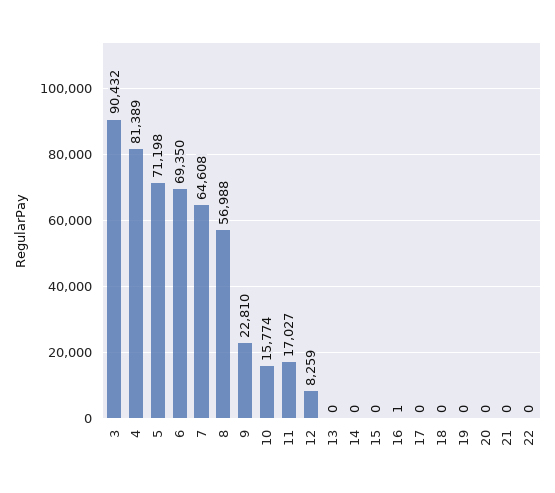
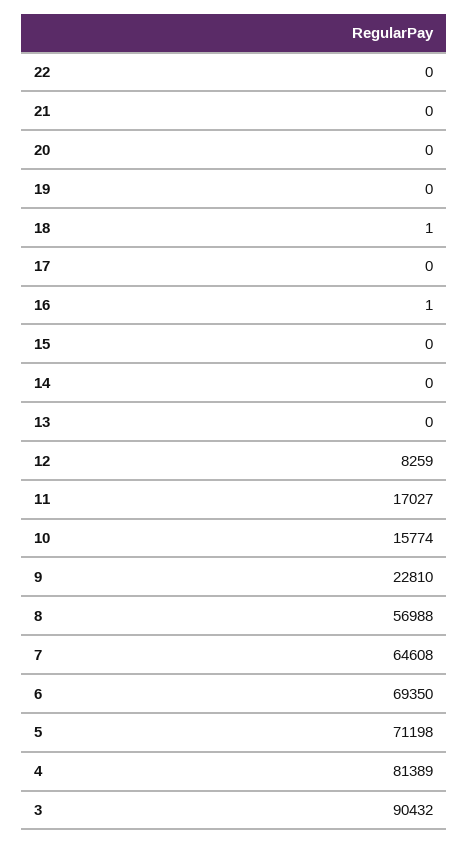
18: 0 -> 1

